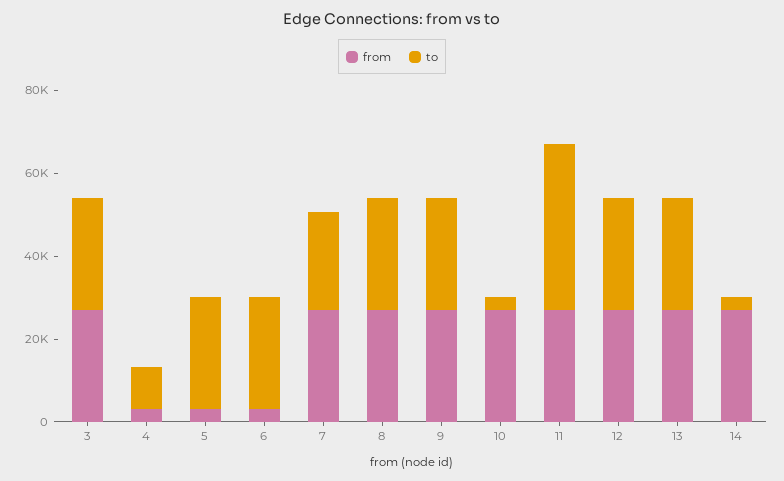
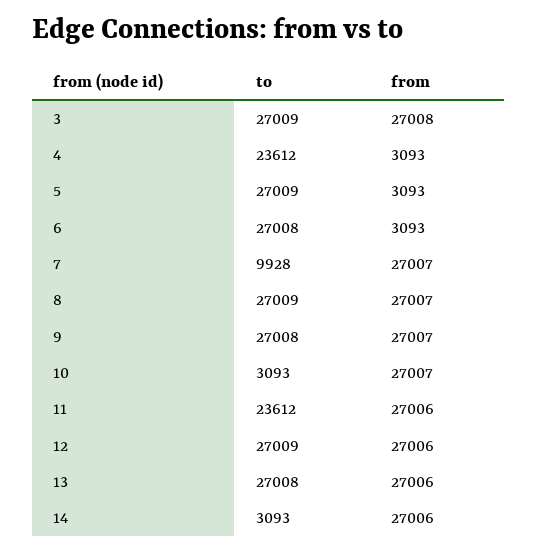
to, 4: 10000 -> 23612
to, 7: 25000 -> 9928
to, 11: 40000 -> 23612

